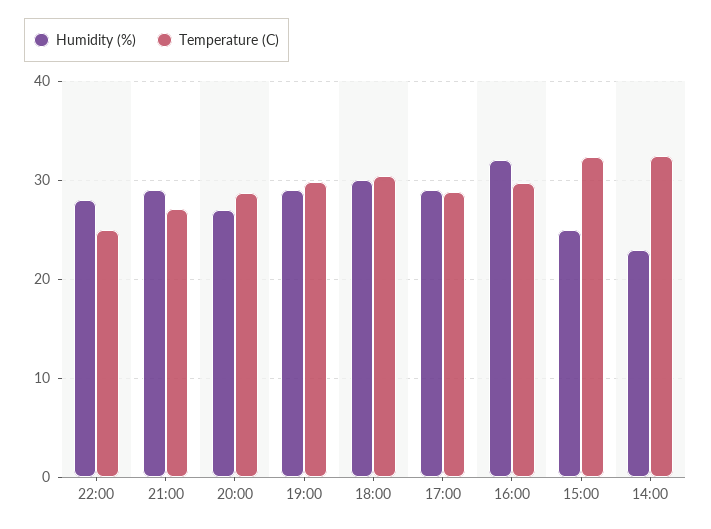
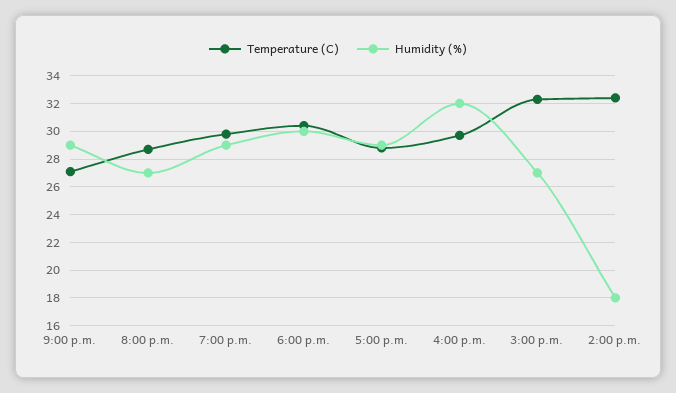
Humidity (%), 22:00: 28 -> none
Temperature (C), 22:00: 25 -> none
Humidity (%), 15:00: 25 -> 27
Humidity (%), 14:00: 23 -> 18

